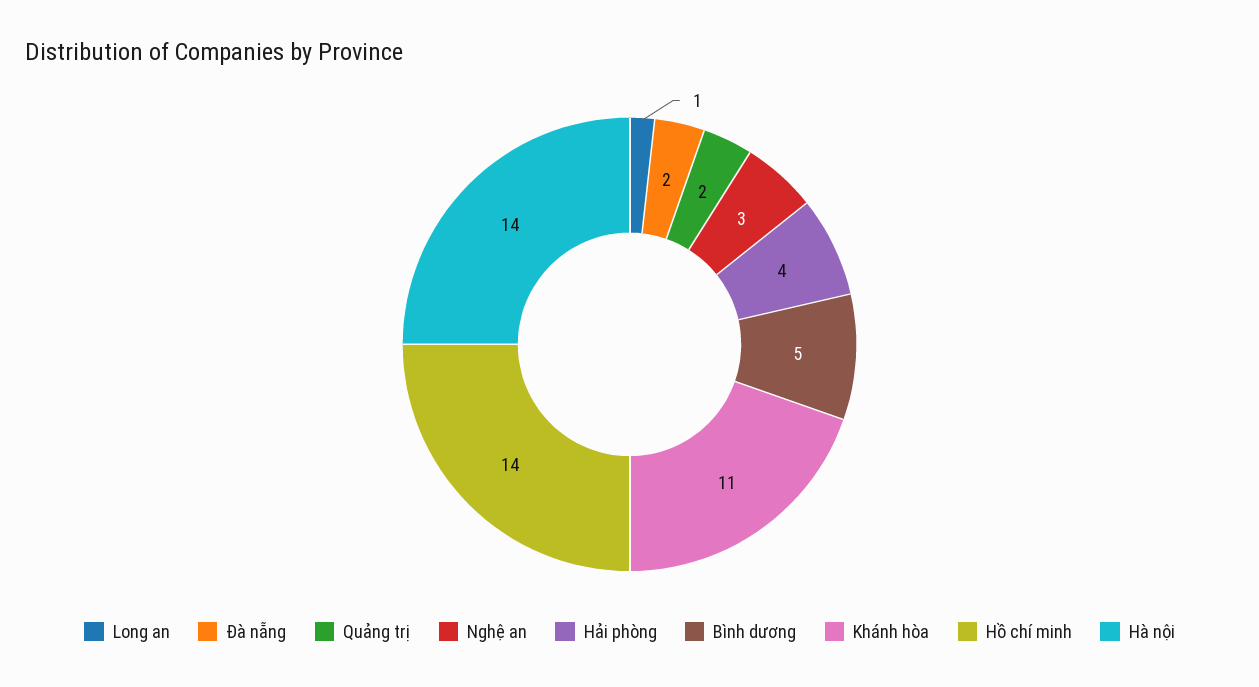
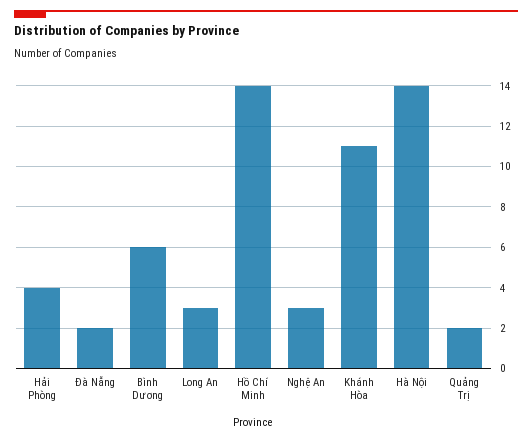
Long an: 1 -> 3
Bình dương: 5 -> 6

